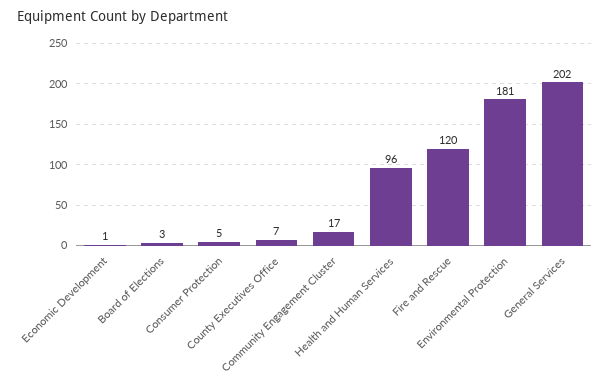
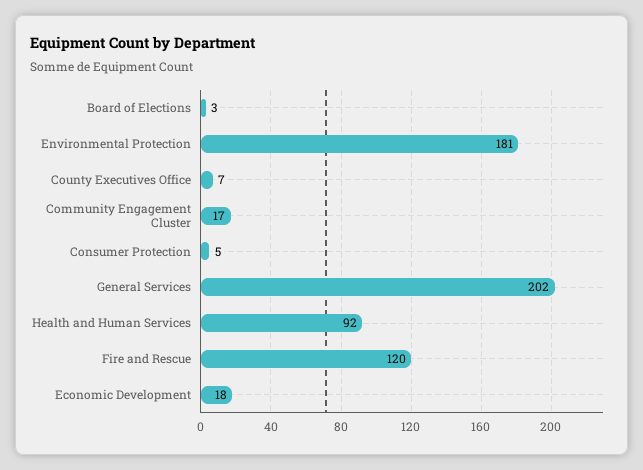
Economic Development: 1 -> 18
Health and Human Services: 96 -> 92

